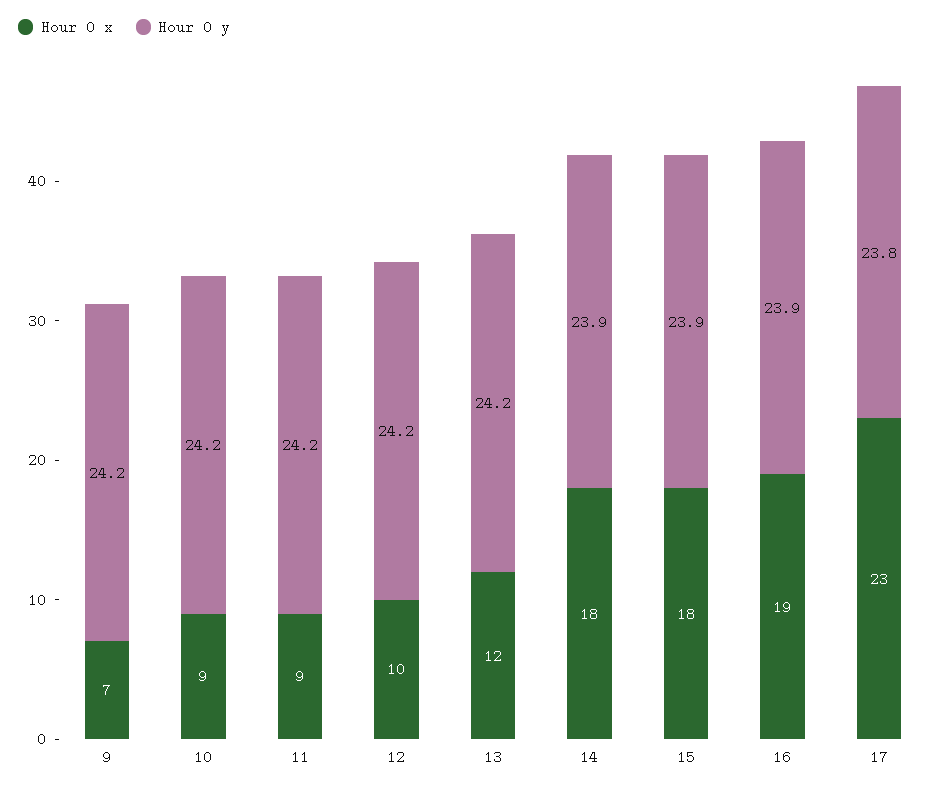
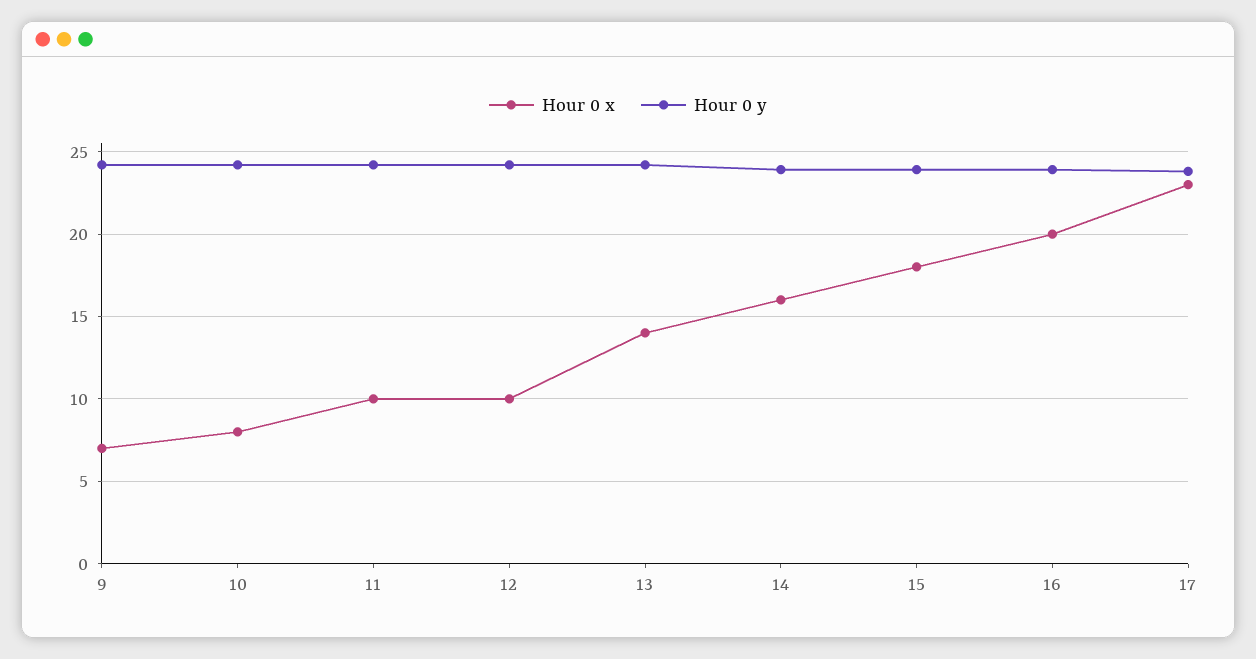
Hour 0 x, 10: 9 -> 8
Hour 0 x, 11: 9 -> 10
Hour 0 x, 13: 12 -> 14
Hour 0 x, 14: 18 -> 16
Hour 0 x, 16: 19 -> 20

